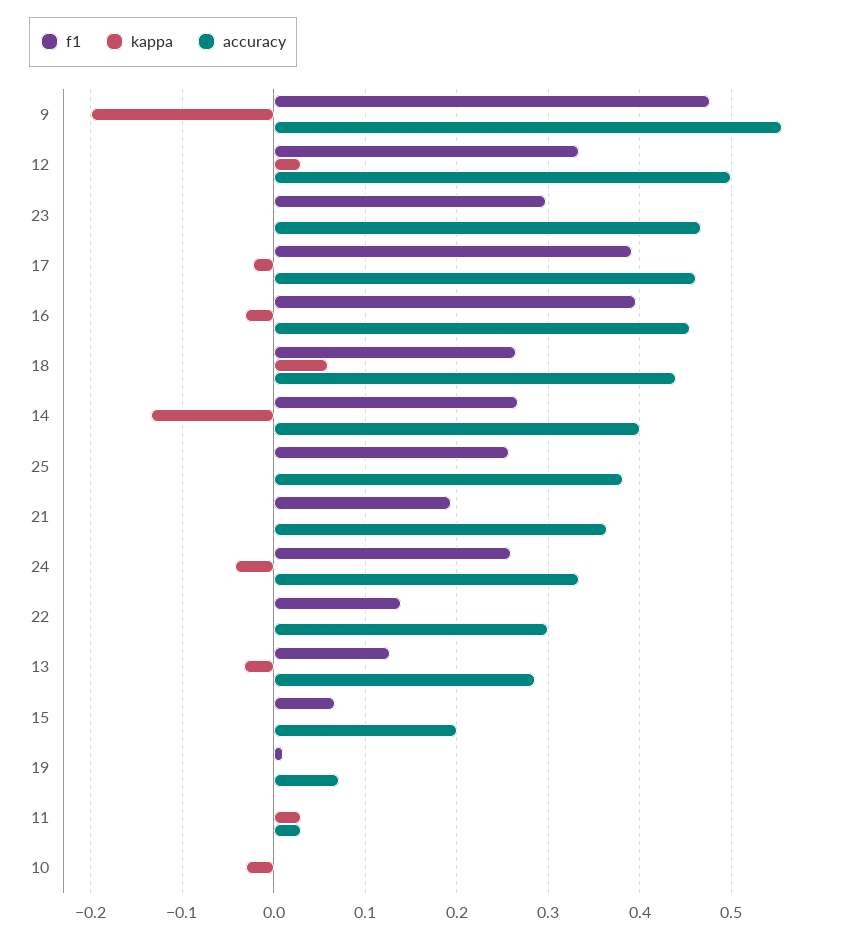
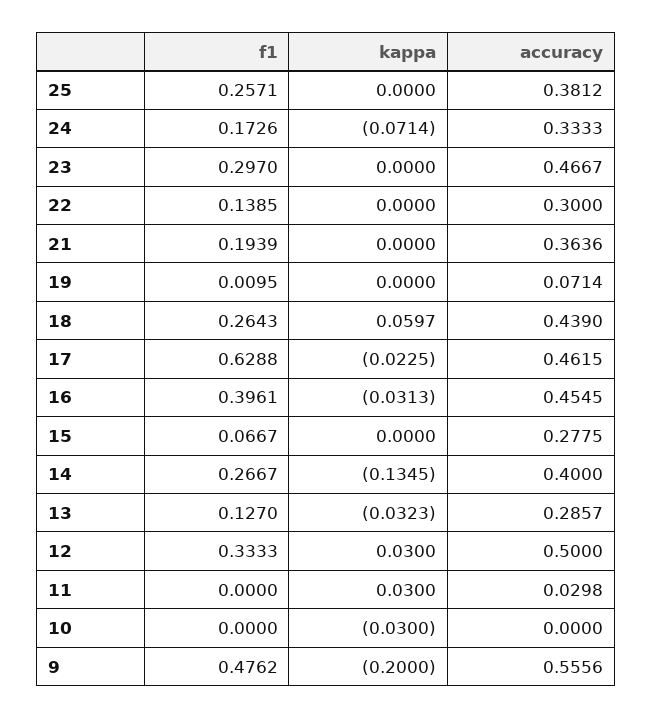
f1, 17: 0.39 -> 0.6288
f1, 24: 0.26 -> 0.1726
kappa, 24: -0.04 -> -0.0714
accuracy, 15: 0.2 -> 0.2775

